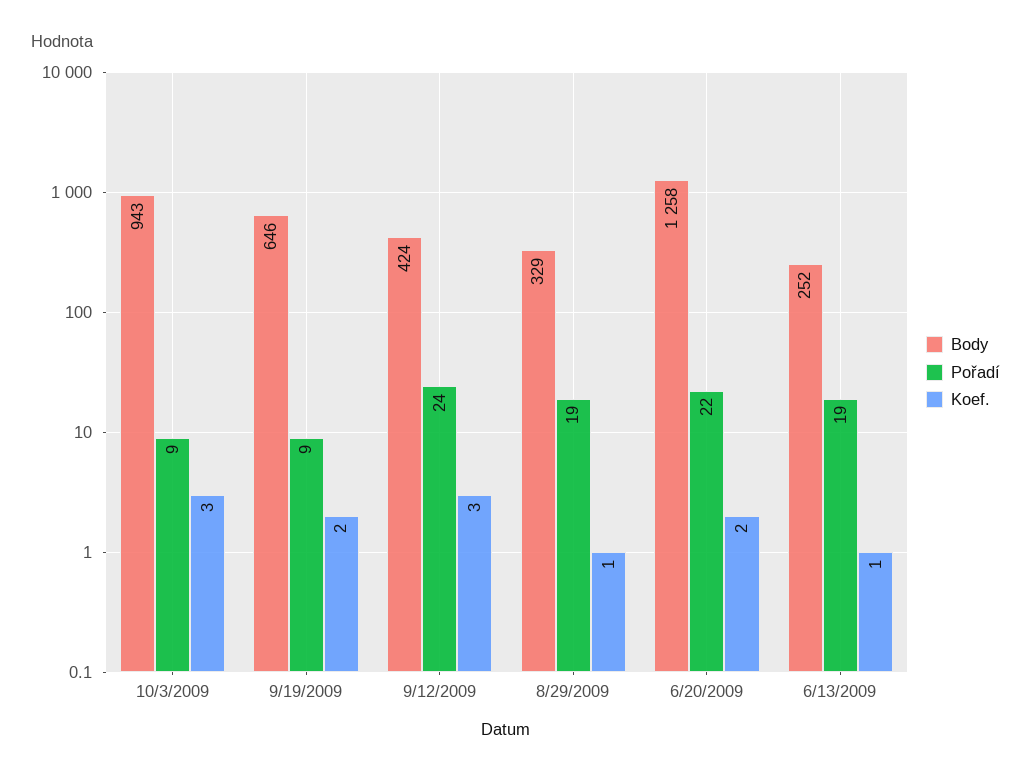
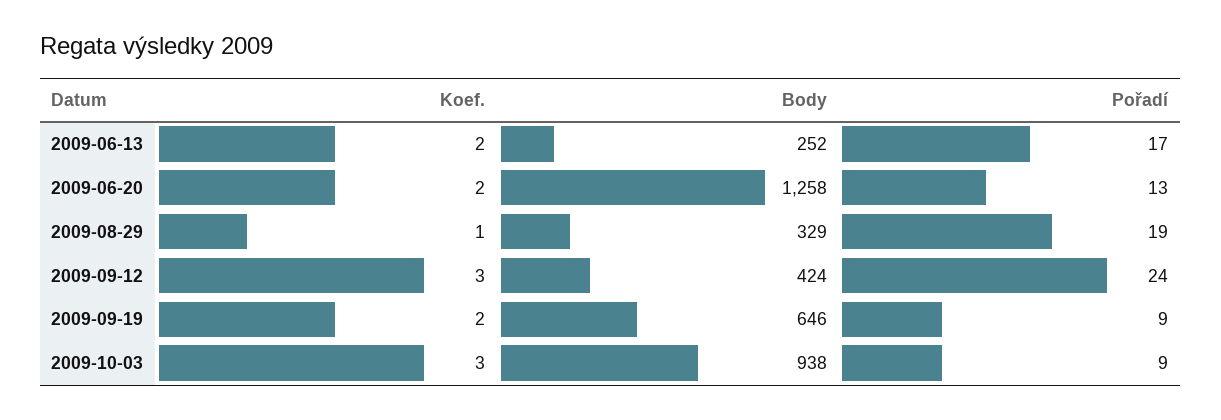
Body, 10/3/2009: 943 -> 938
Pořadí, 6/20/2009: 22 -> 13
Pořadí, 6/13/2009: 19 -> 17
Koef., 6/13/2009: 1 -> 2

